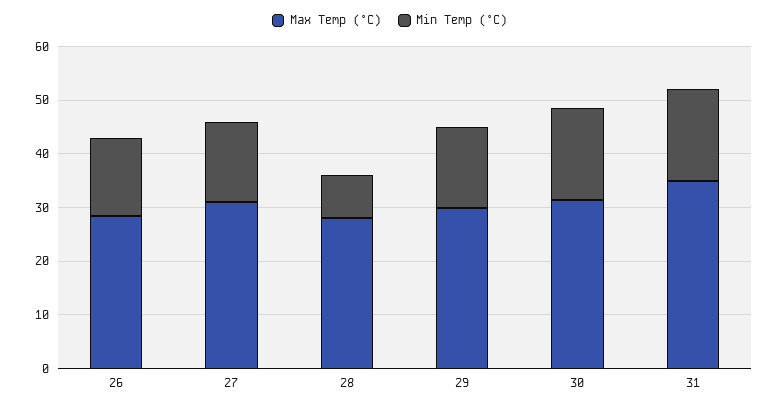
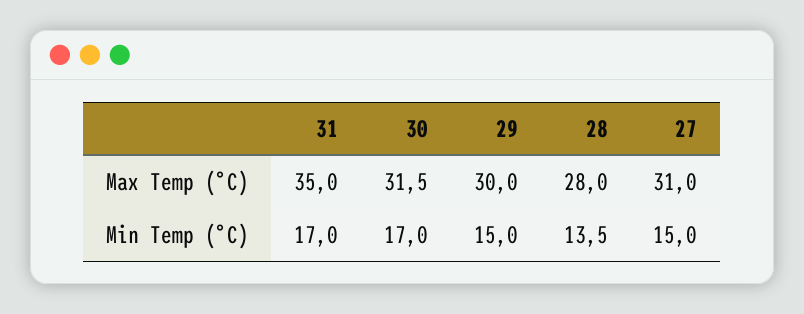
Max Temp (°C), 26: 28 -> none
Min Temp (°C), 26: 14 -> none
Min Temp (°C), 28: 8 -> 13.5

